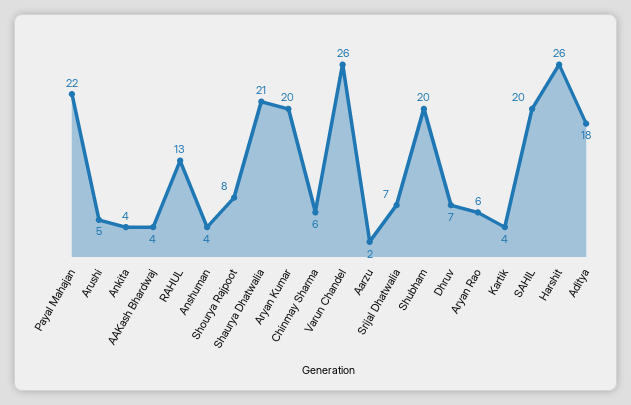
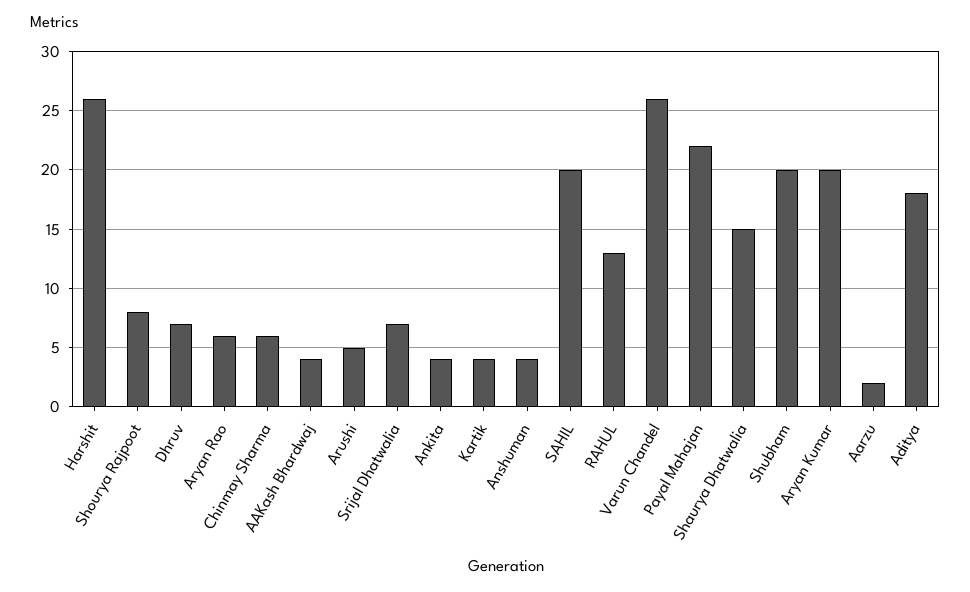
Shaurya Dhatwalia: 21 -> 15

